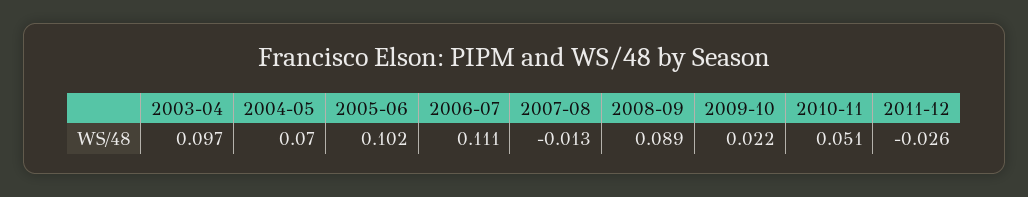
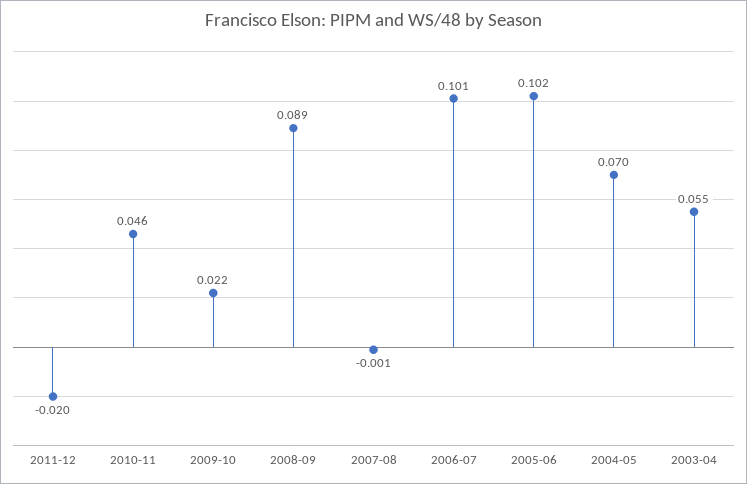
2003-04: 0.097 -> 0.055
2006-07: 0.111 -> 0.101
2007-08: -0.013 -> -0.001
2010-11: 0.051 -> 0.046
2011-12: -0.026 -> -0.02

